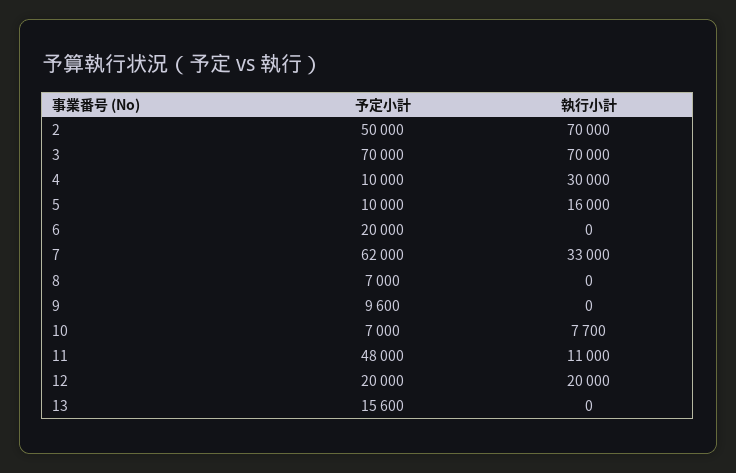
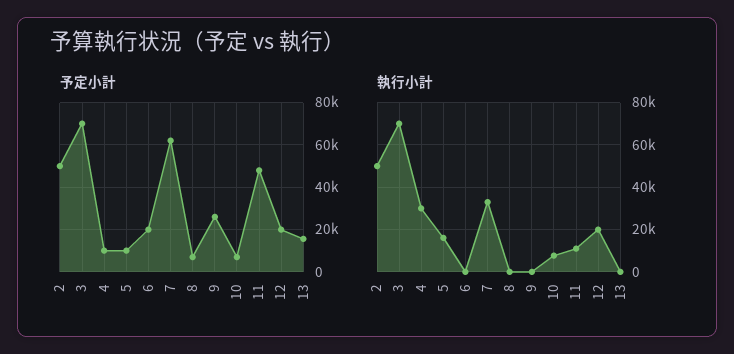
執行小計, 2: 70000 -> 50000
予定小計, 9: 9600 -> 25000

